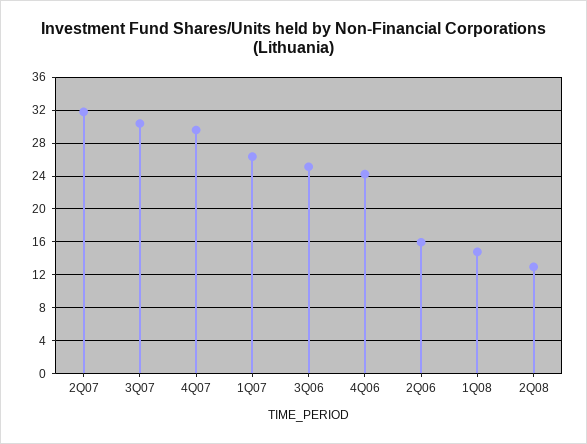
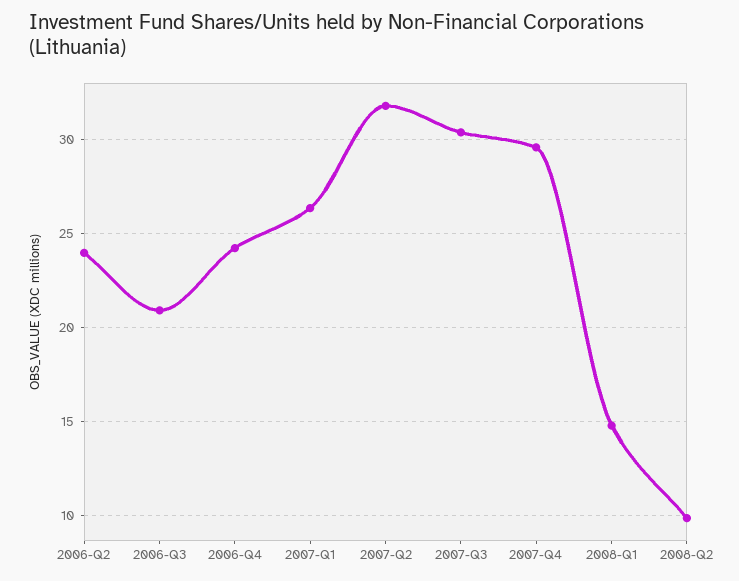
3Q06: 25 -> 21
2Q06: 16 -> 24
2Q08: 13 -> 10

